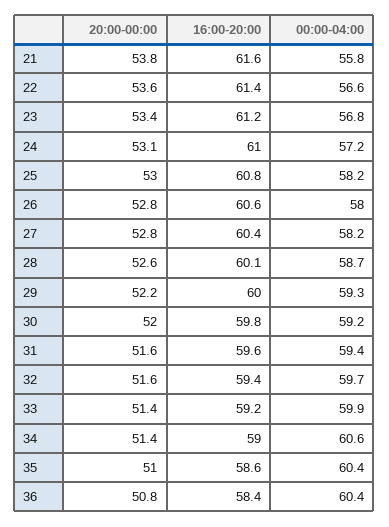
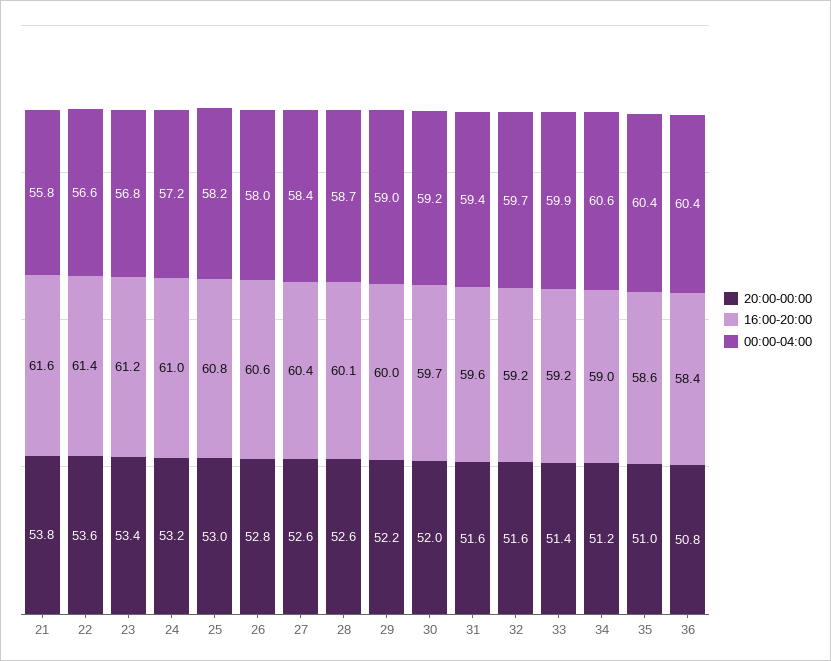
20:00-00:00, 24: 53.1 -> 53.2
20:00-00:00, 27: 52.8 -> 52.6
00:00-04:00, 27: 58.2 -> 58.4
00:00-04:00, 29: 59.3 -> 59
16:00-20:00, 30: 59.8 -> 59.7
16:00-20:00, 32: 59.4 -> 59.2
20:00-00:00, 34: 51.4 -> 51.2

